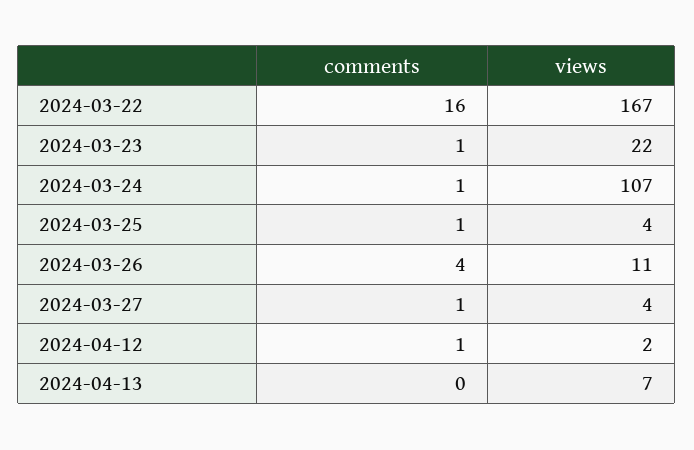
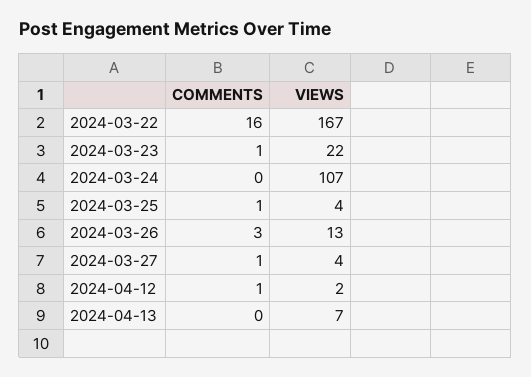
comments, 2024-03-24: 1 -> 0
comments, 2024-03-26: 4 -> 3
views, 2024-03-26: 11 -> 13

